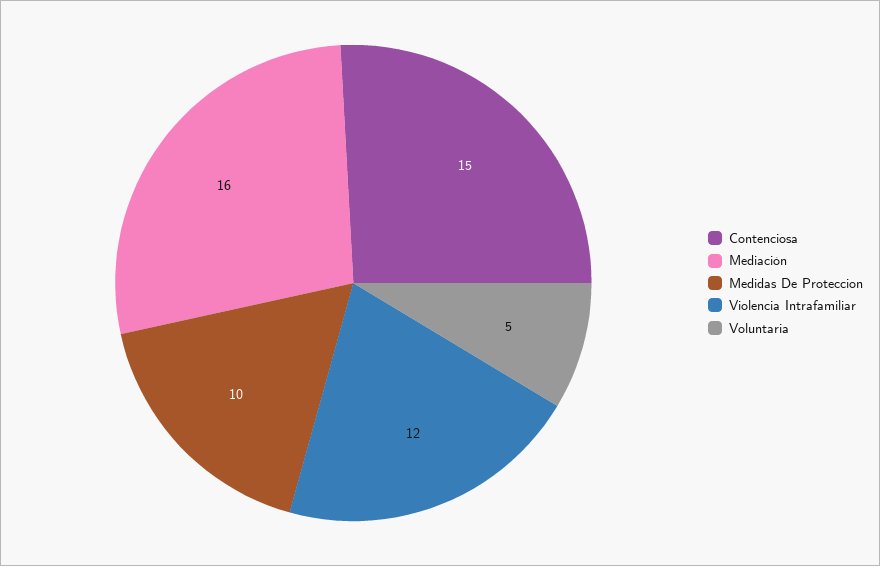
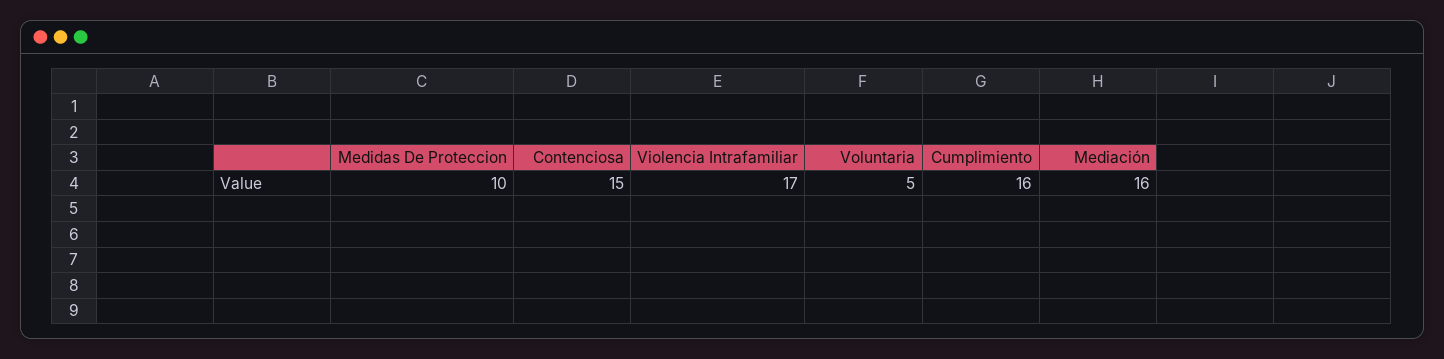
Violencia Intrafamiliar: 12 -> 17
Cumplimiento: none -> 16

